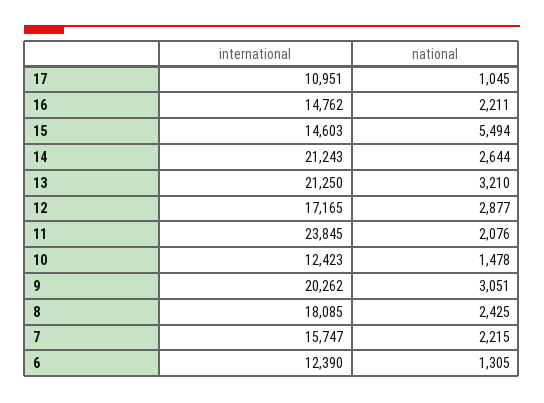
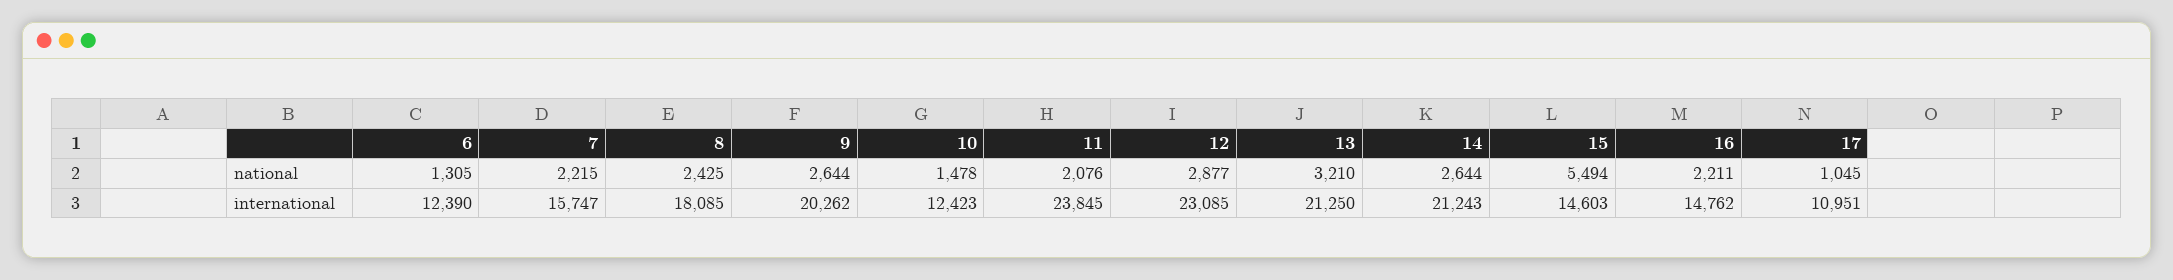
international, 12: 17165 -> 23085
national, 9: 3051 -> 2644

